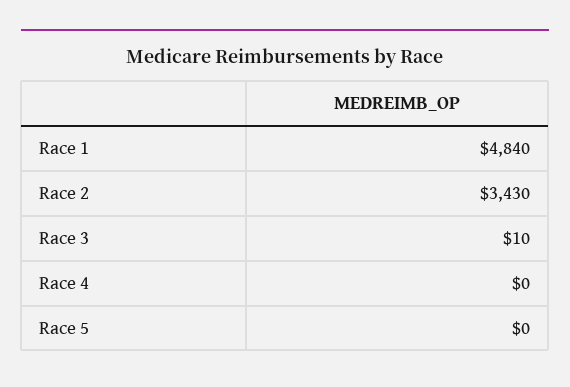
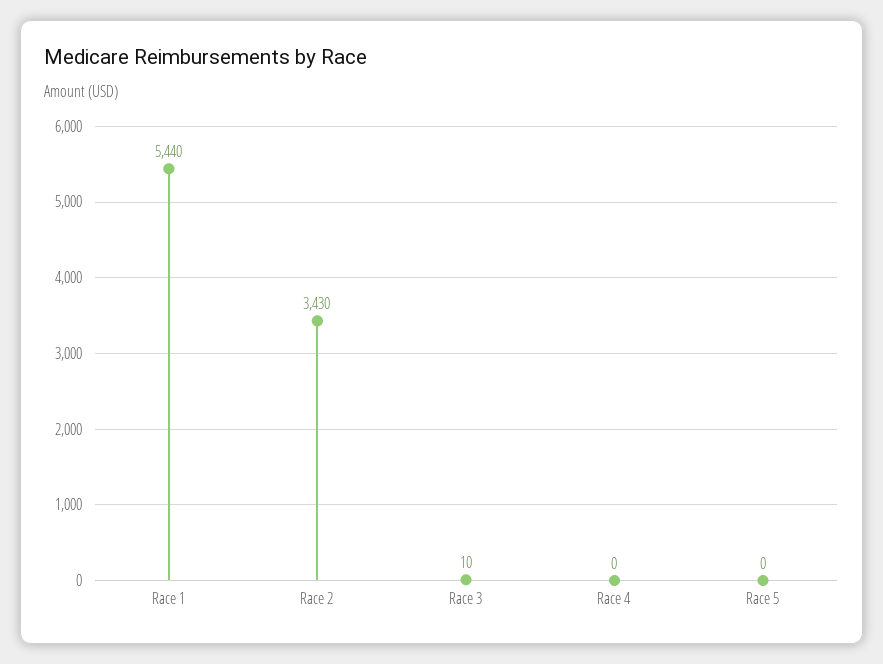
Race 1: 4840 -> 5440

